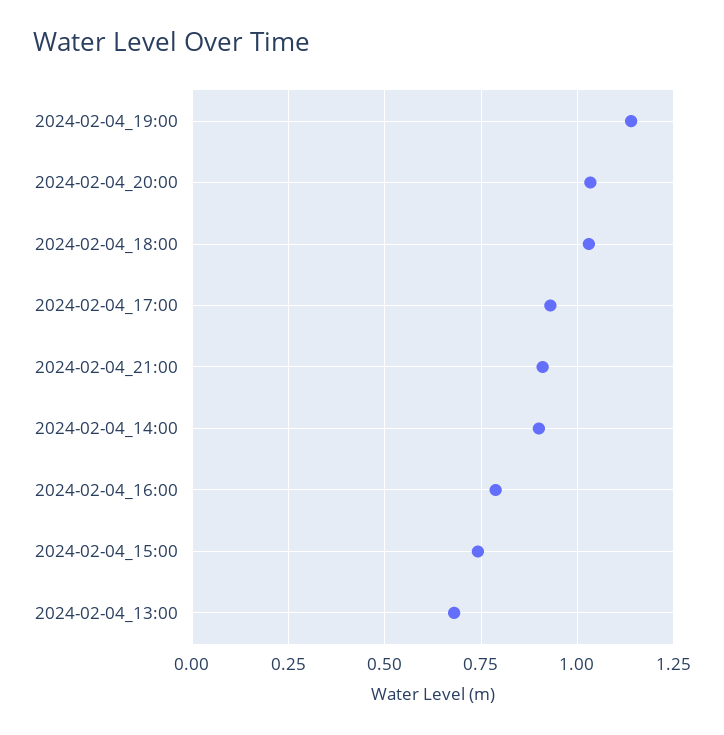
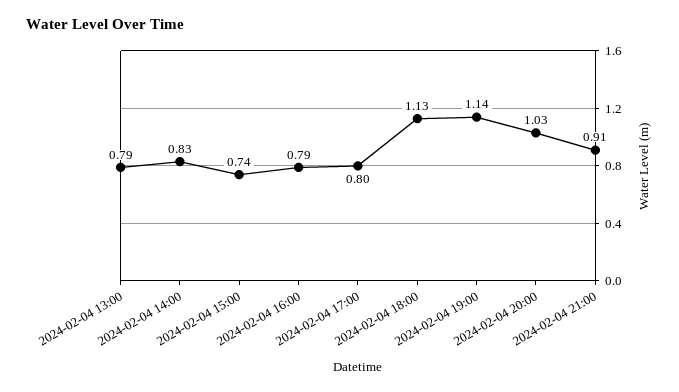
2024-02-04_18:00: 1.025 -> 1.13
2024-02-04_17:00: 0.925 -> 0.8
2024-02-04_14:00: 0.9 -> 0.83
2024-02-04_13:00: 0.675 -> 0.79

